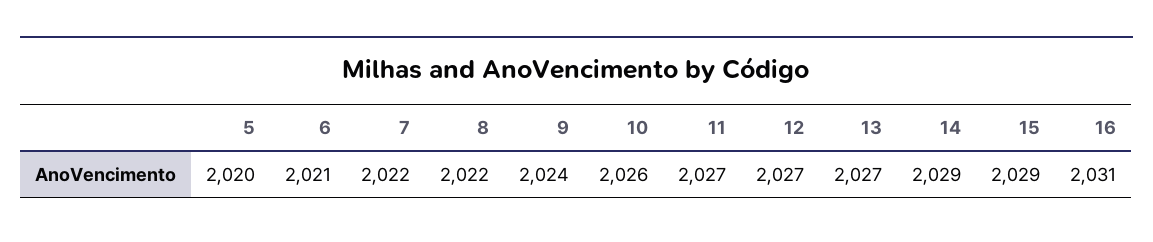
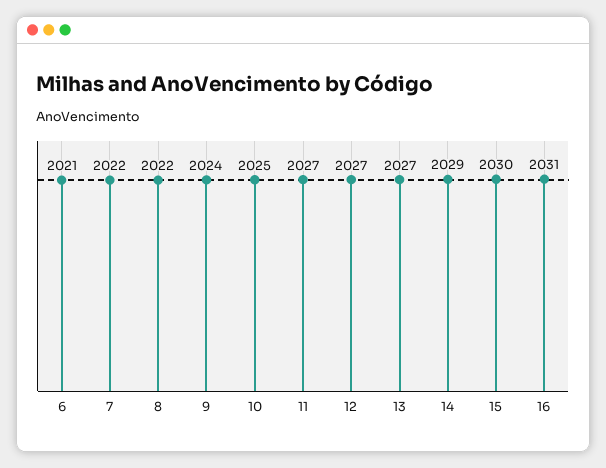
5: 2020 -> none
10: 2026 -> 2025
15: 2029 -> 2030

